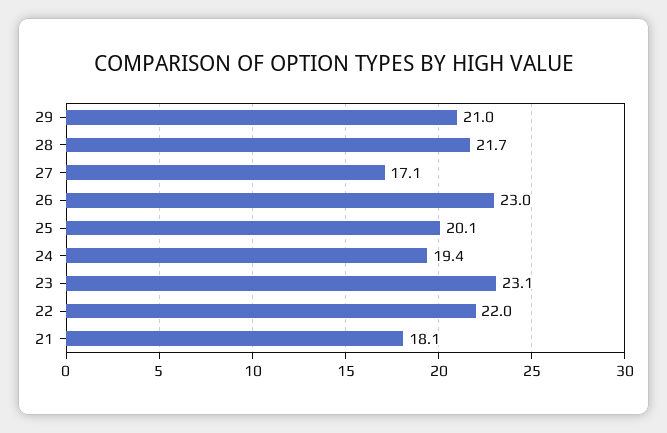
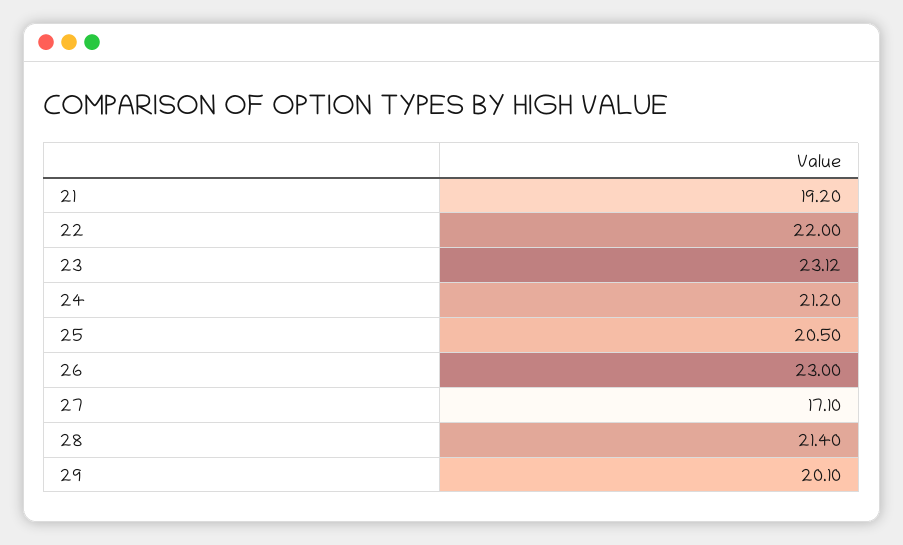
29: 21 -> 20.1
28: 21.7 -> 21.4
25: 20.1 -> 20.5
24: 19.4 -> 21.2
21: 18.1 -> 19.2

